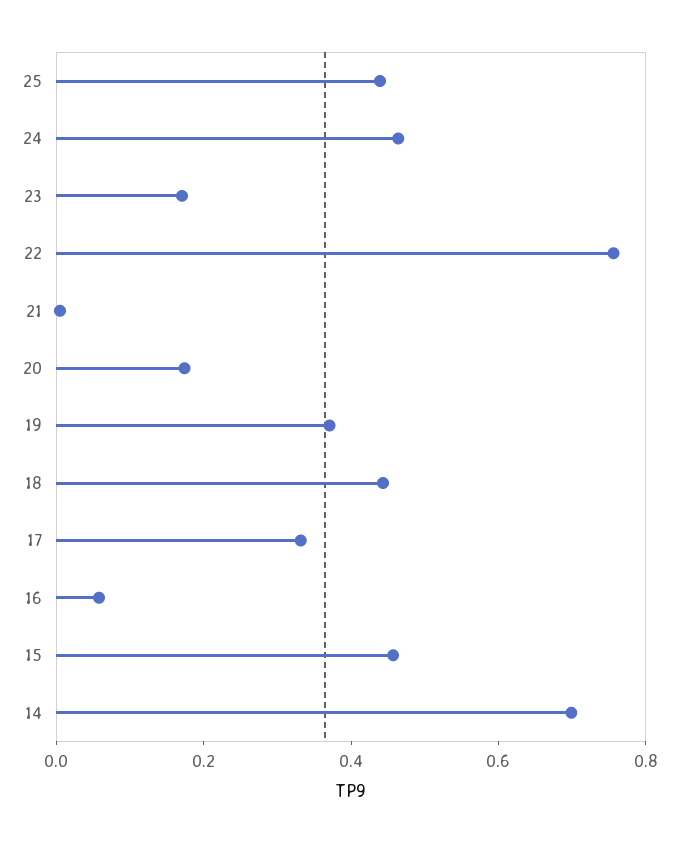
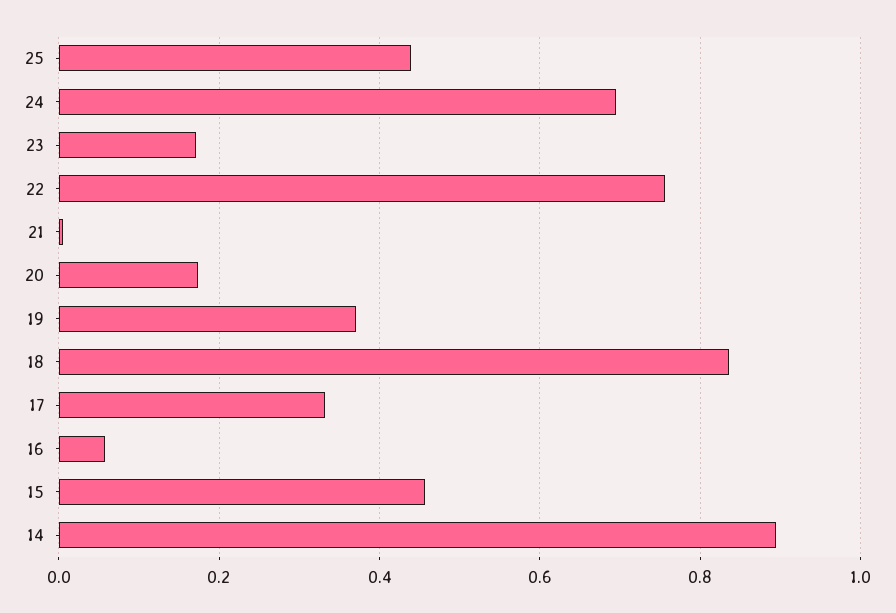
24: 0.45 -> 0.7
18: 0.45 -> 0.84
14: 0.7 -> 0.9

